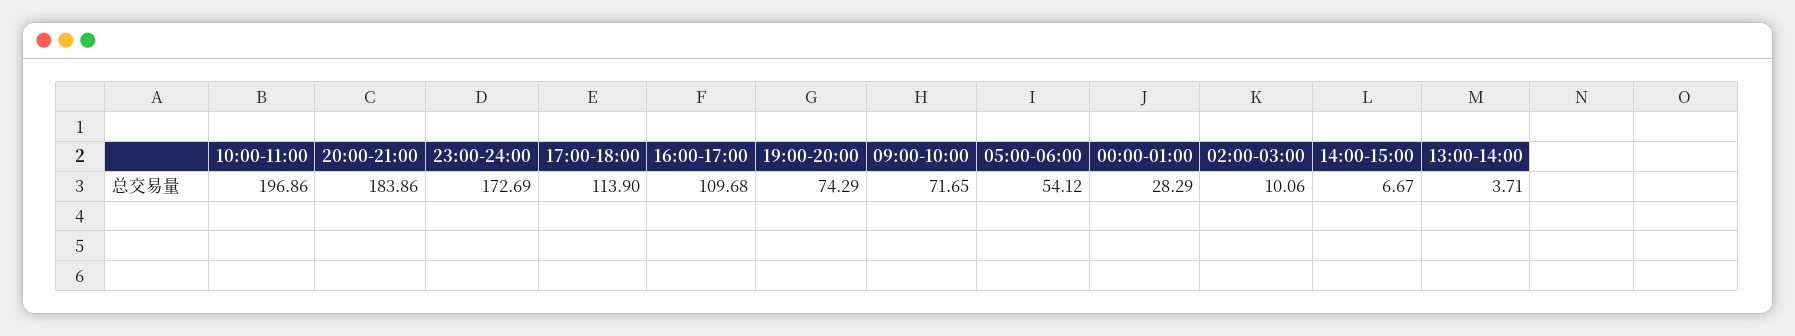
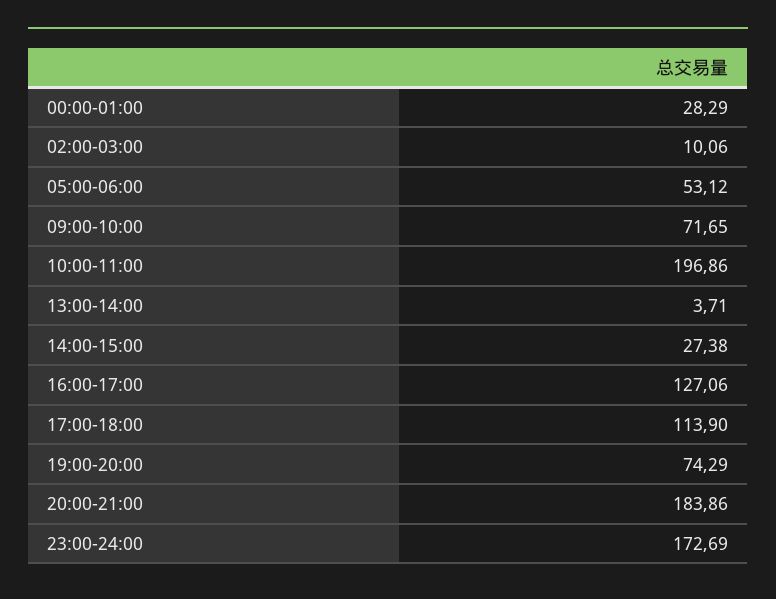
16:00-17:00: 109.68 -> 127.06
05:00-06:00: 54.12 -> 53.12
14:00-15:00: 6.67 -> 27.38

